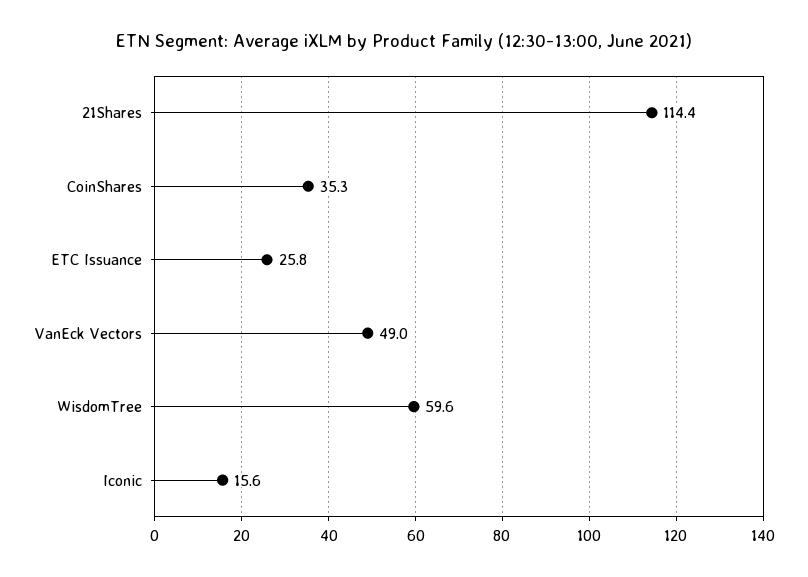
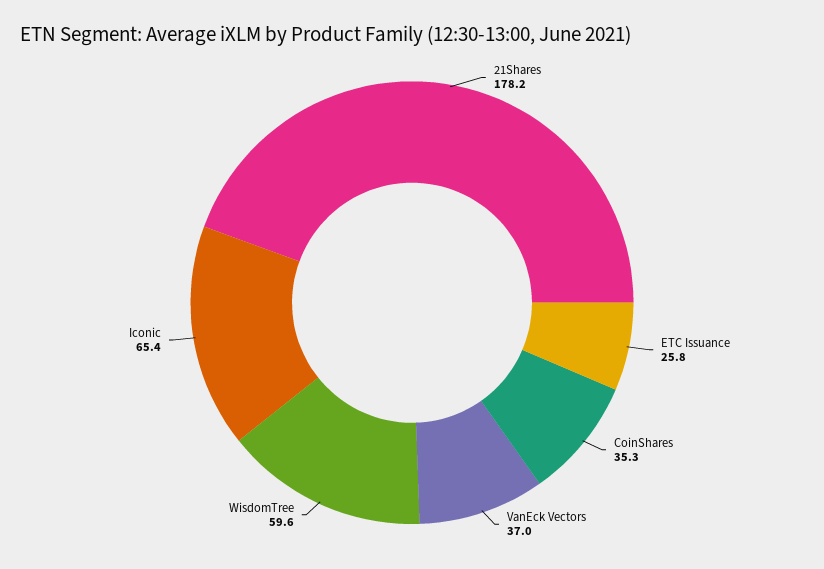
21Shares: 114.4 -> 178.2
VanEck Vectors: 49 -> 37
Iconic: 15.6 -> 65.4

